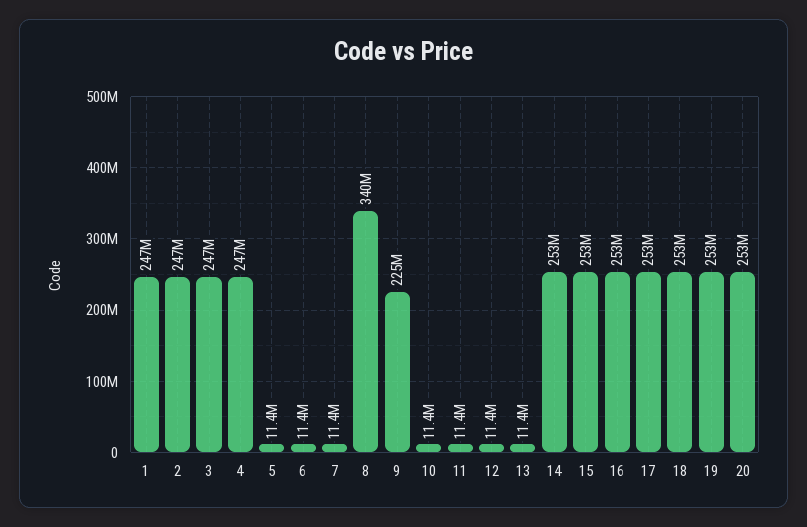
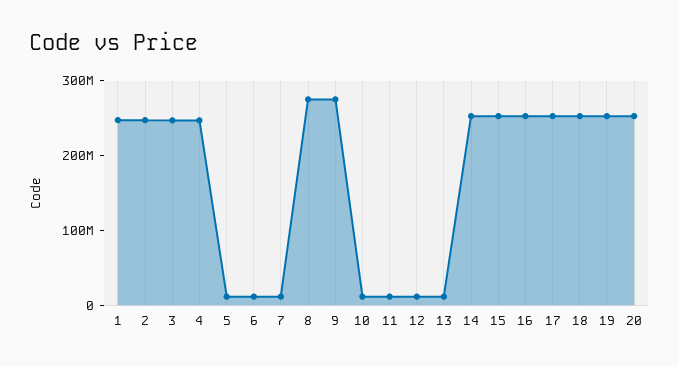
8: 340000000 -> 280000000
9: 225000000 -> 280000000

